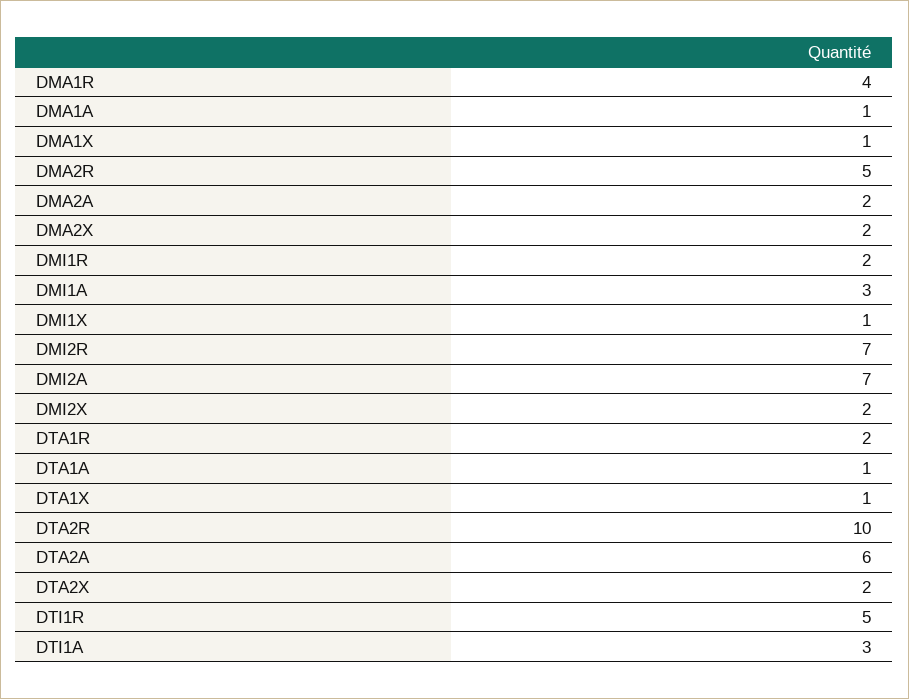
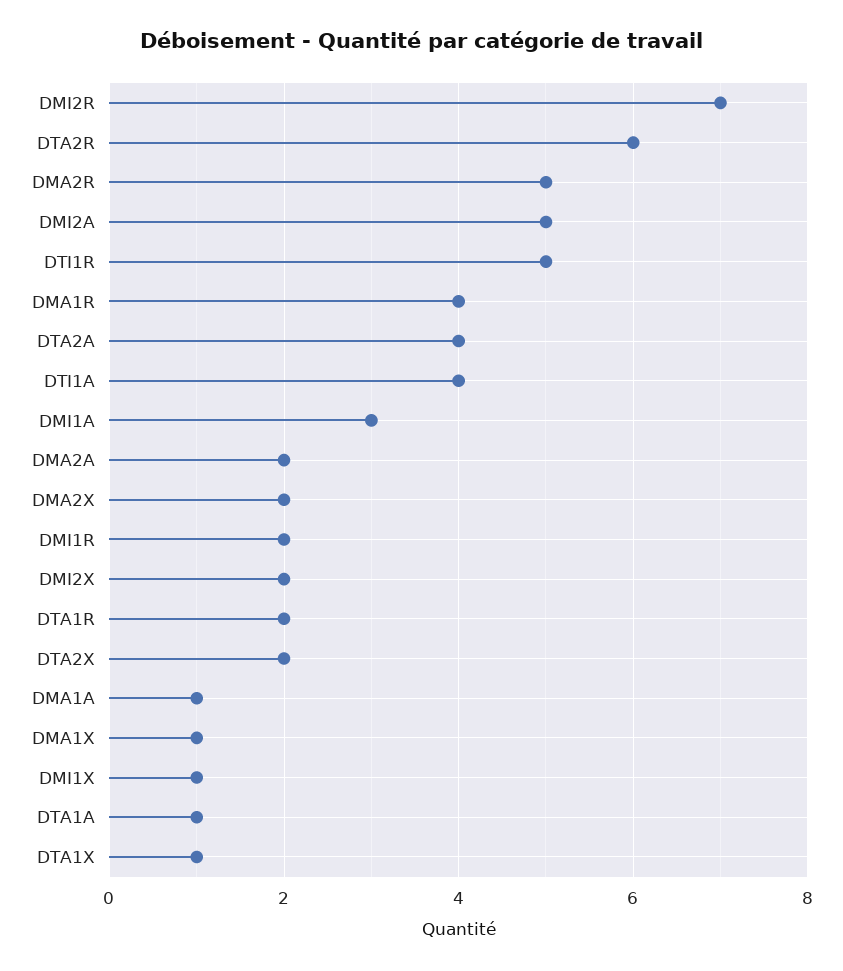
DMI2A: 7 -> 5
DTA2R: 10 -> 6
DTA2A: 6 -> 4
DTI1A: 3 -> 4

